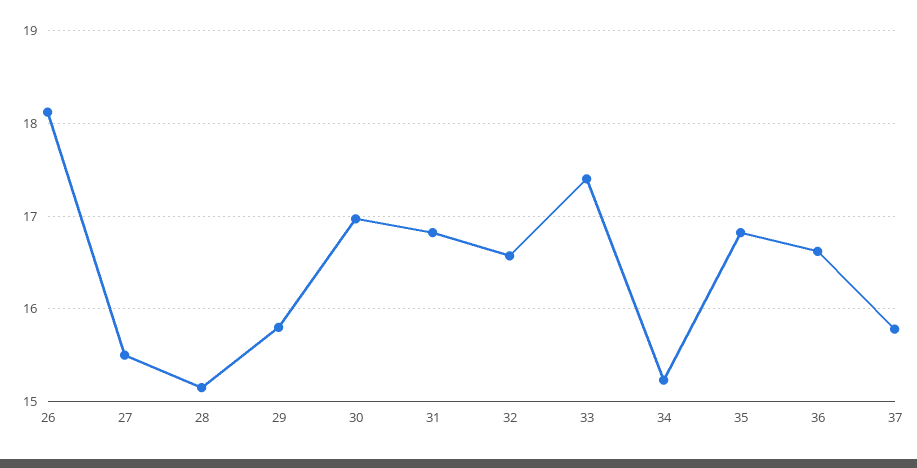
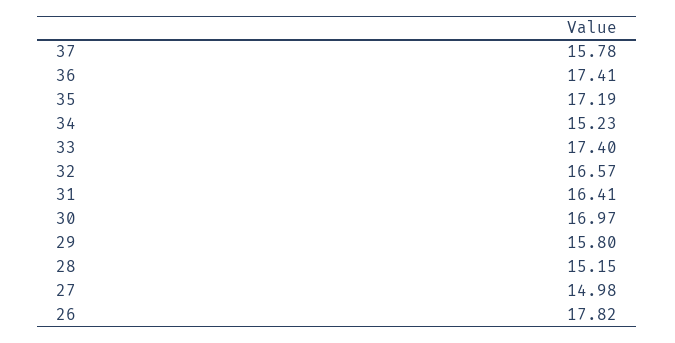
26: 18.1 -> 17.82
27: 15.5 -> 14.98
31: 16.8 -> 16.41
35: 16.8 -> 17.19
36: 16.6 -> 17.41

